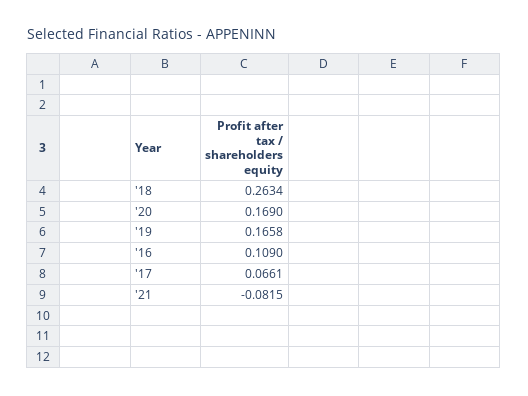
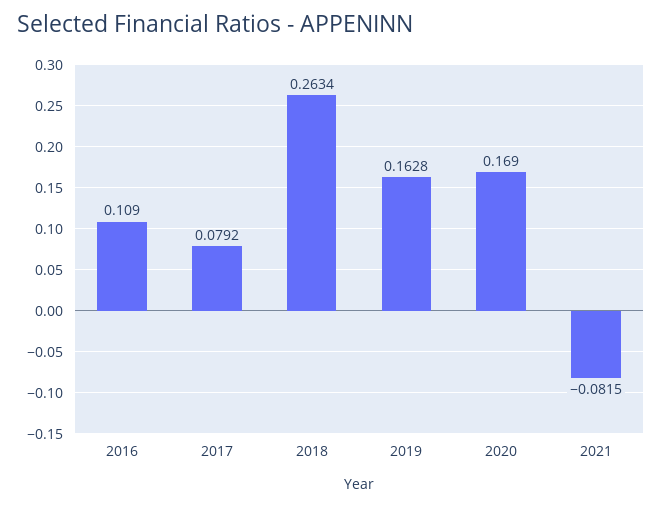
'19: 0.1658 -> 0.1628
'17: 0.0661 -> 0.0792

